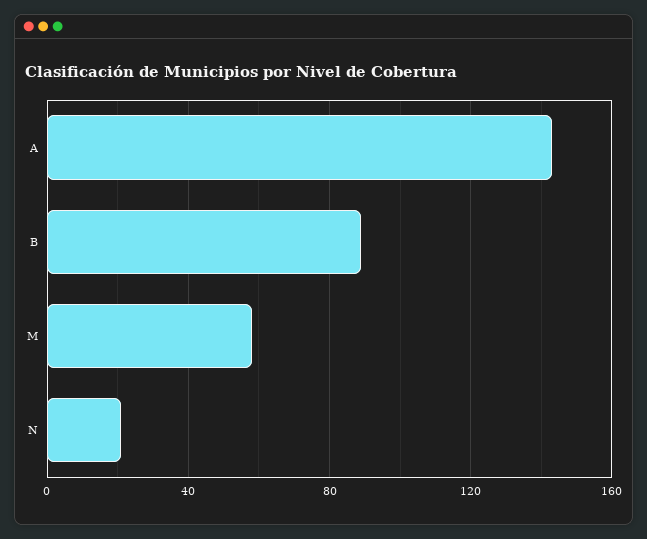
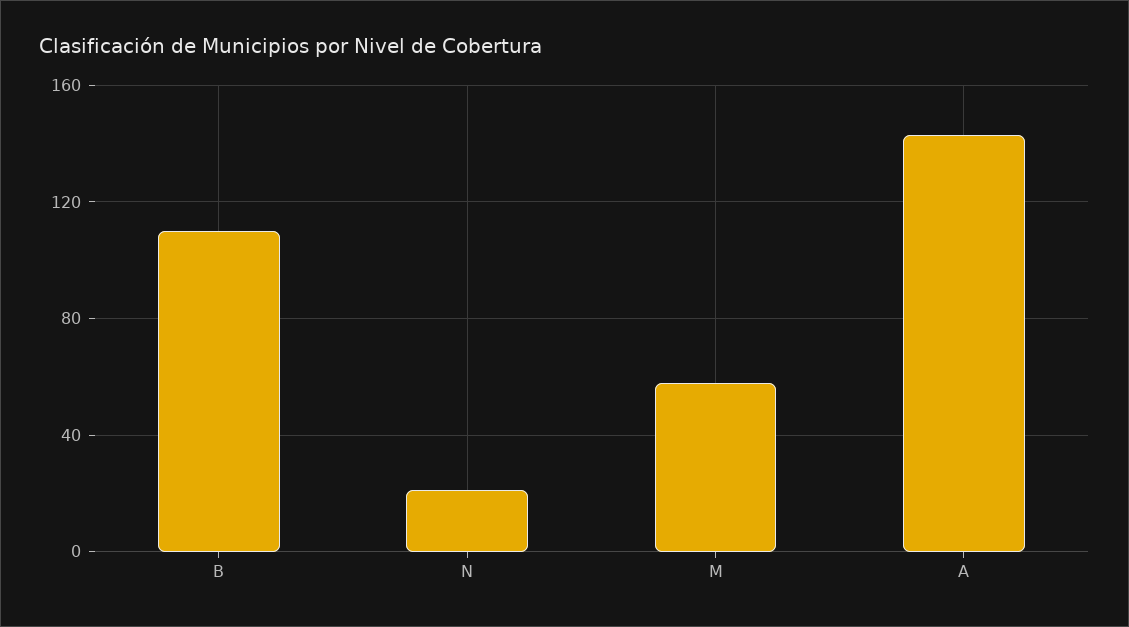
B: 90 -> 110

